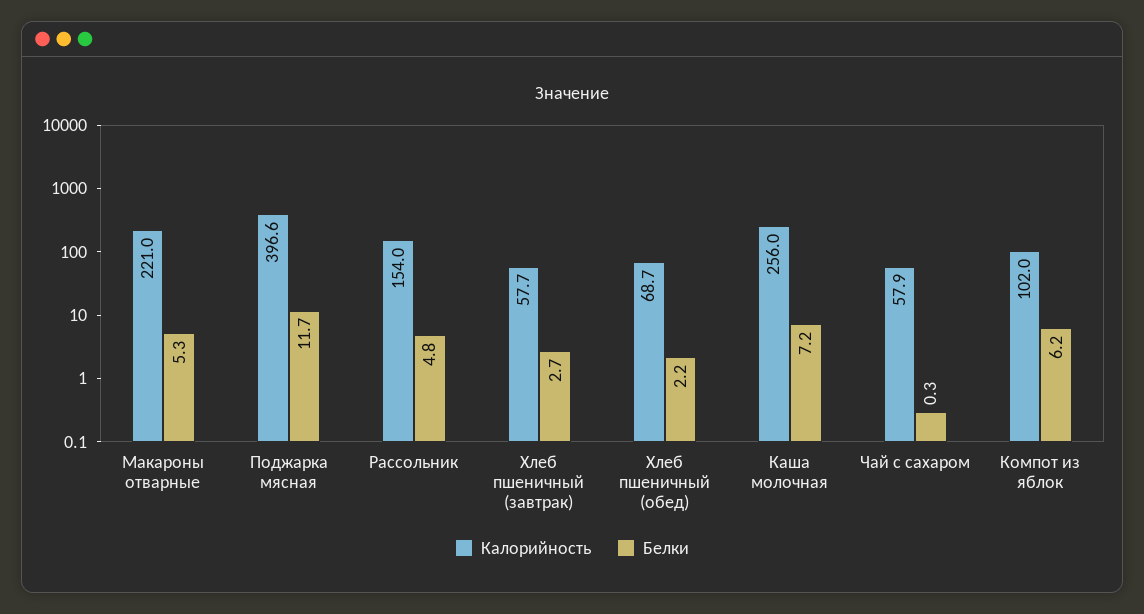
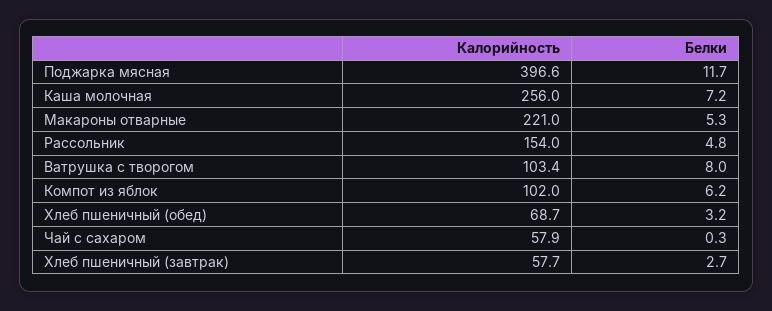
Белки, Хлеб пшеничный (обед): 2.2 -> 3.2
Калорийность, Ватрушка с творогом: none -> 103.4
Белки, Ватрушка с творогом: none -> 8

